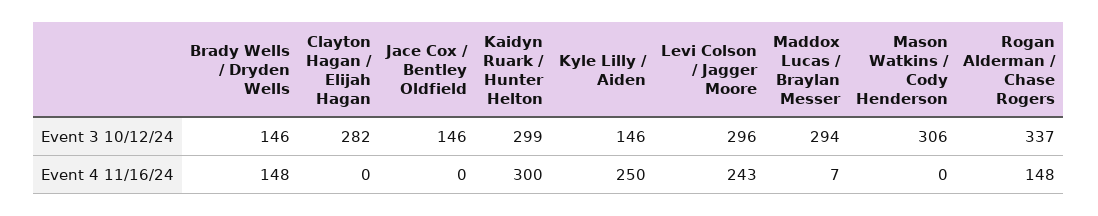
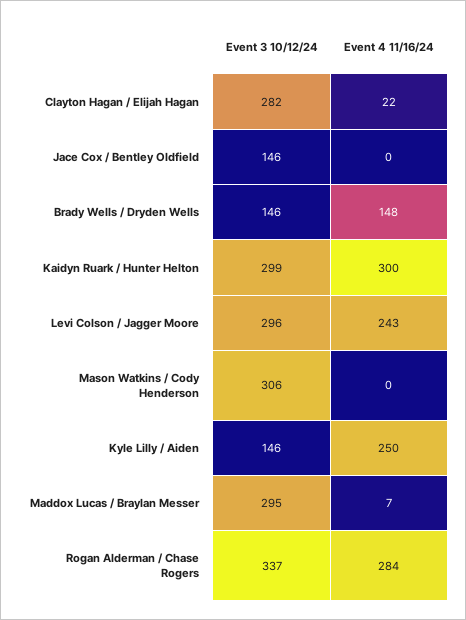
Maddox Lucas / Braylan Messer, Event 3 10/12/24: 294 -> 295
Clayton Hagan / Elijah Hagan, Event 4 11/16/24: 0 -> 22
Rogan Alderman / Chase Rogers, Event 4 11/16/24: 148 -> 284

